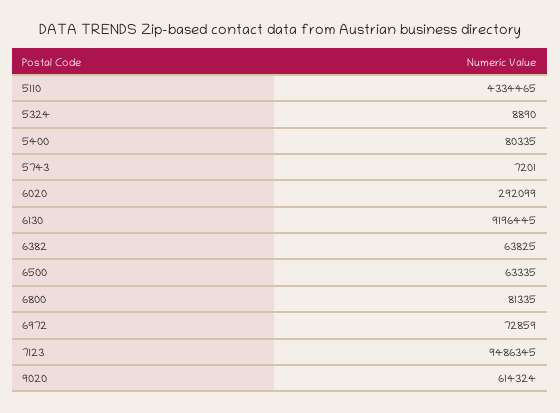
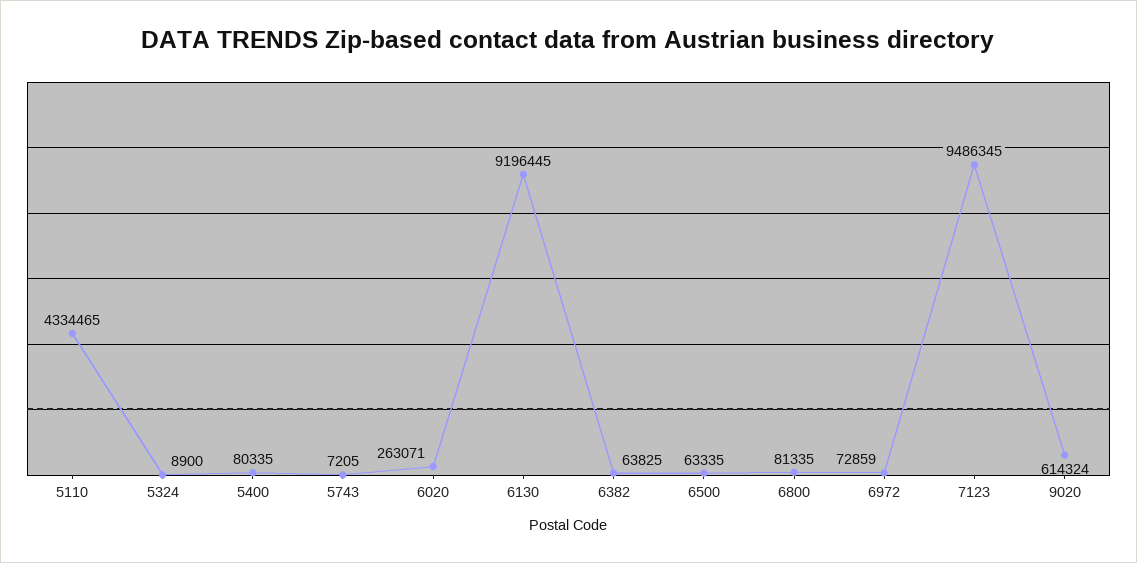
5324: 8890 -> 8900
5743: 7201 -> 7205
6020: 292099 -> 263071

